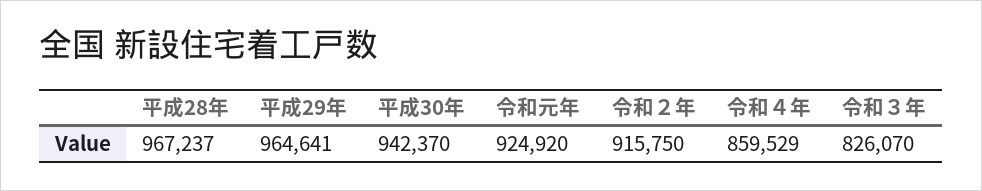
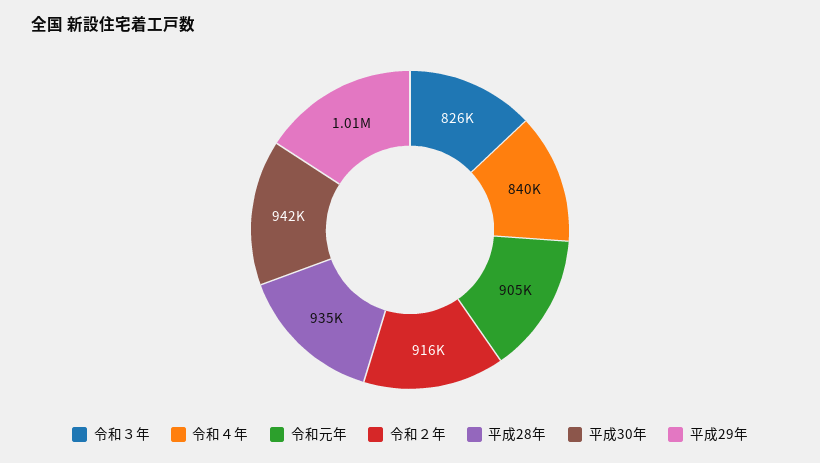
平成28年: 967237 -> 935000
平成29年: 964641 -> 1010000
令和元年: 924920 -> 905000
令和４年: 859529 -> 840000

